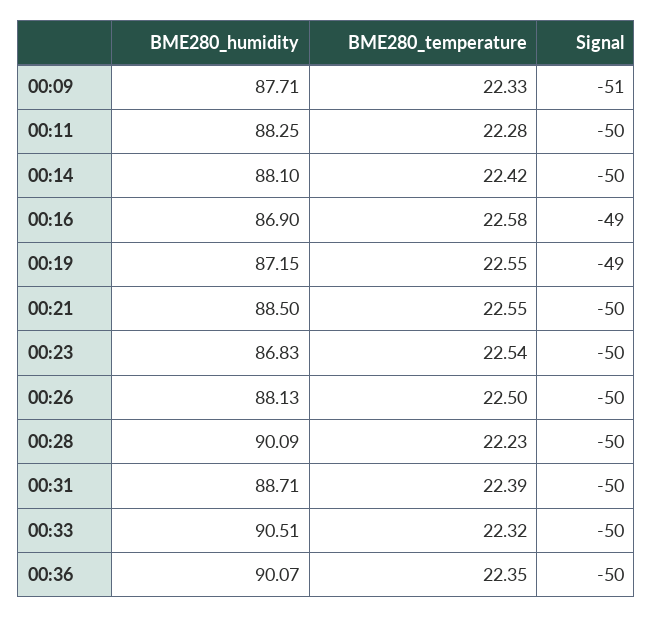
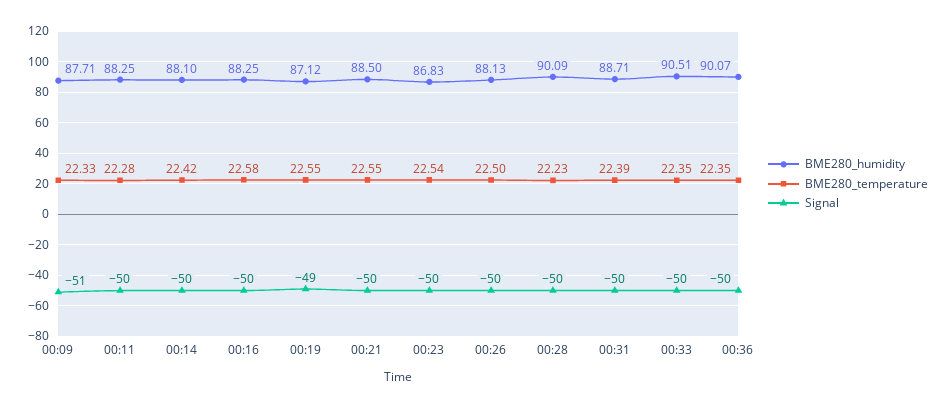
BME280_humidity, 00:16: 86.9 -> 88.25
Signal, 00:16: -49 -> -50
BME280_humidity, 00:19: 87.15 -> 87.12
BME280_temperature, 00:33: 22.32 -> 22.35

